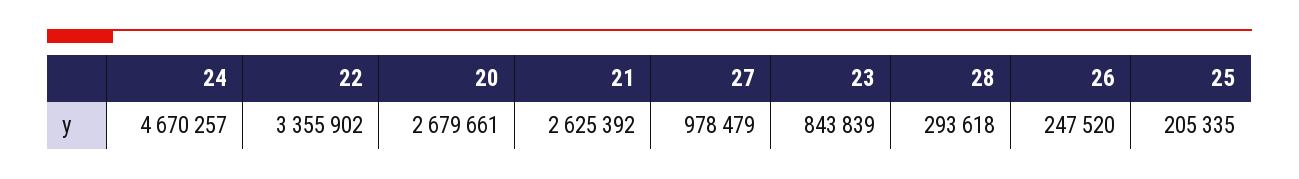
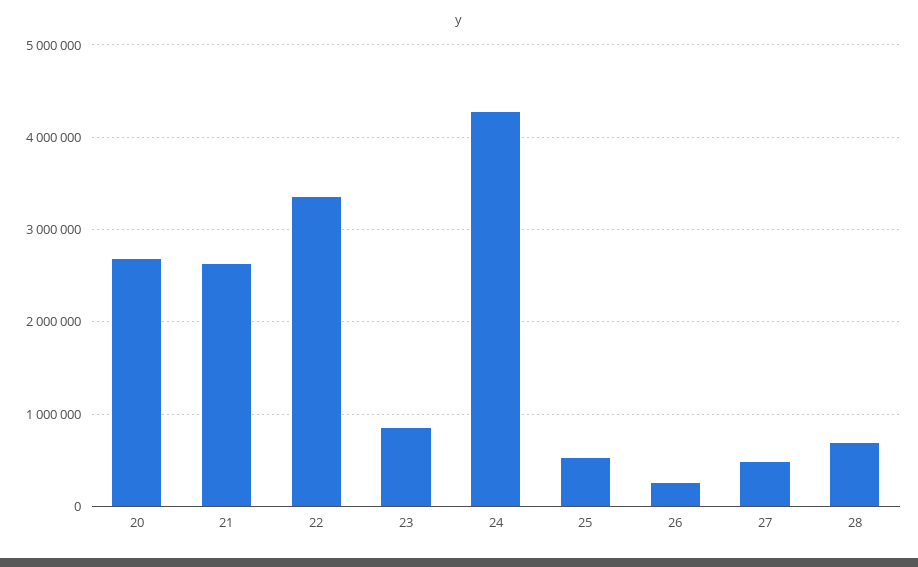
24: 4670257 -> 4300000
27: 978479 -> 500000
28: 293618 -> 700000
25: 205335 -> 500000

